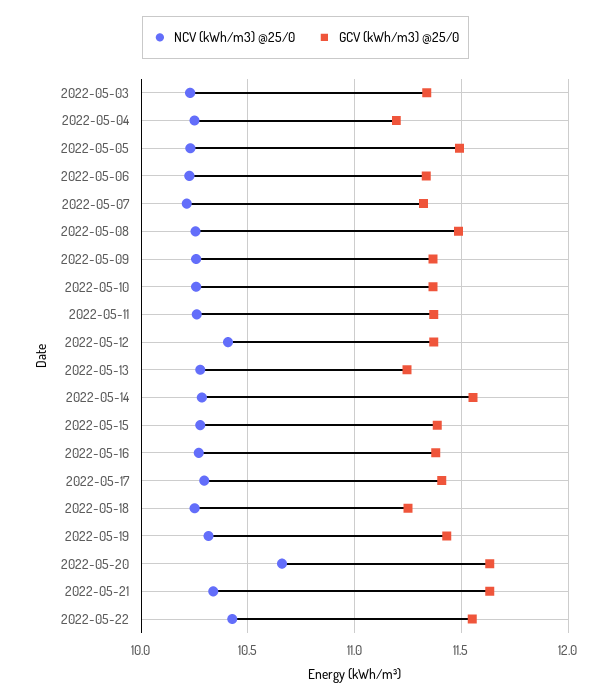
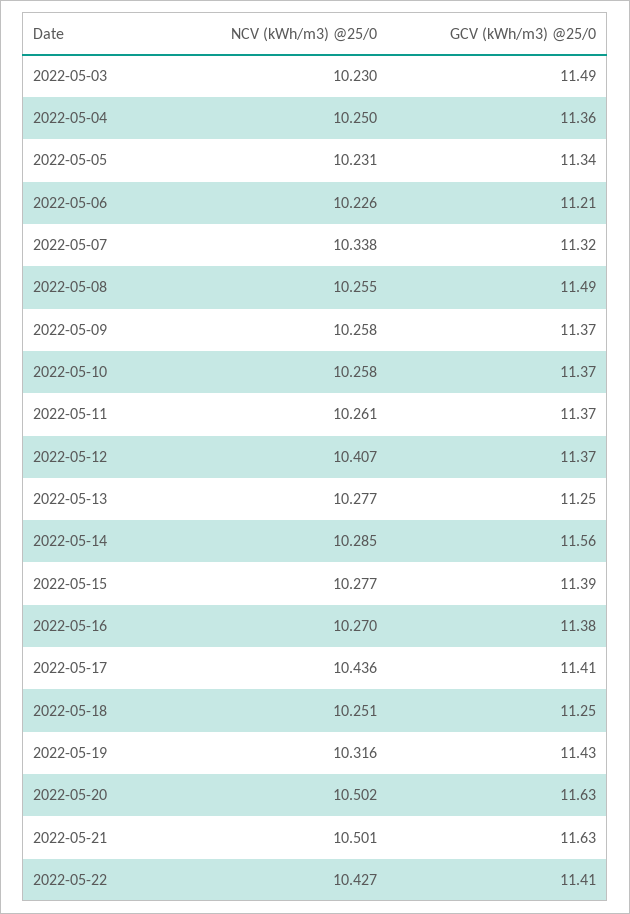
GCV (kWh/m3) @25/0, 2022-05-03: 11.35 -> 11.49
GCV (kWh/m3) @25/0, 2022-05-04: 11.2 -> 11.36
GCV (kWh/m3) @25/0, 2022-05-05: 11.5 -> 11.34
GCV (kWh/m3) @25/0, 2022-05-06: 11.35 -> 11.21
NCV (kWh/m3) @25/0, 2022-05-07: 10.2 -> 10.338
NCV (kWh/m3) @25/0, 2022-05-17: 10.3 -> 10.436
NCV (kWh/m3) @25/0, 2022-05-20: 10.65 -> 10.502
NCV (kWh/m3) @25/0, 2022-05-21: 10.35 -> 10.501
GCV (kWh/m3) @25/0, 2022-05-22: 11.55 -> 11.41

